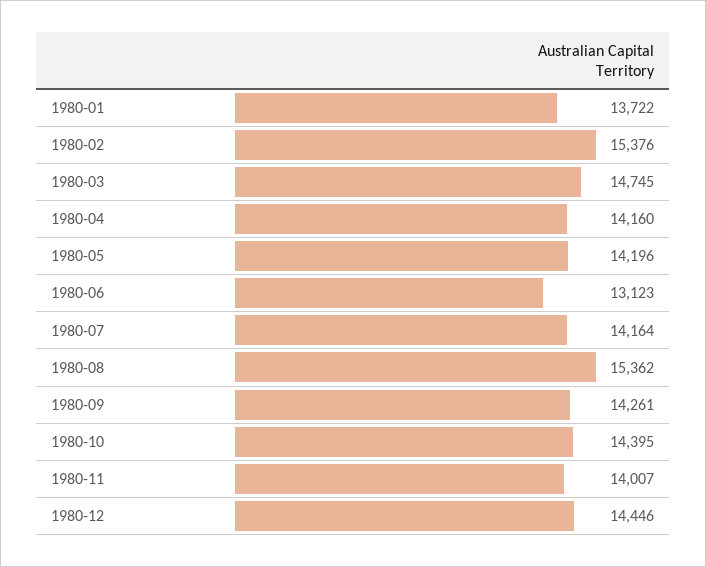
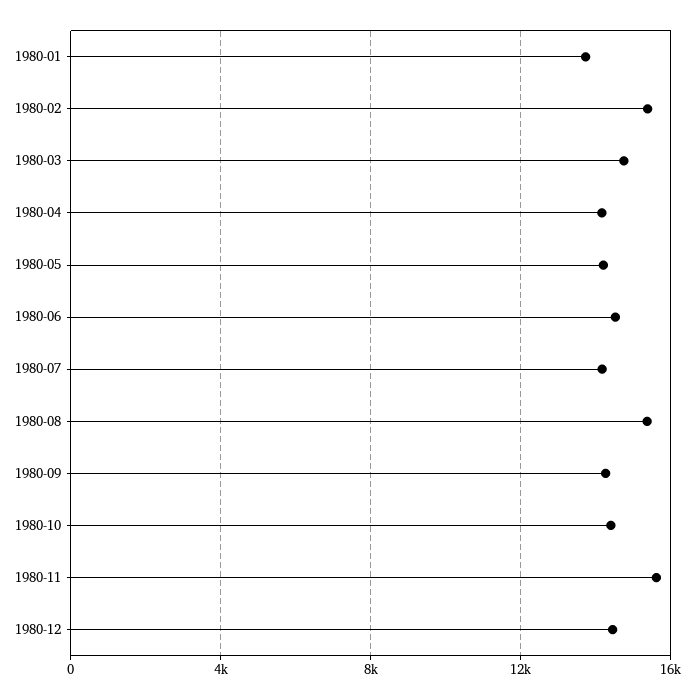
1980-06: 13123 -> 14500
1980-11: 14007 -> 15500

